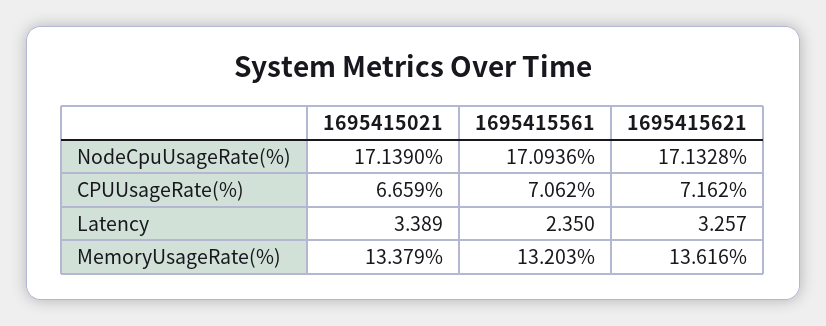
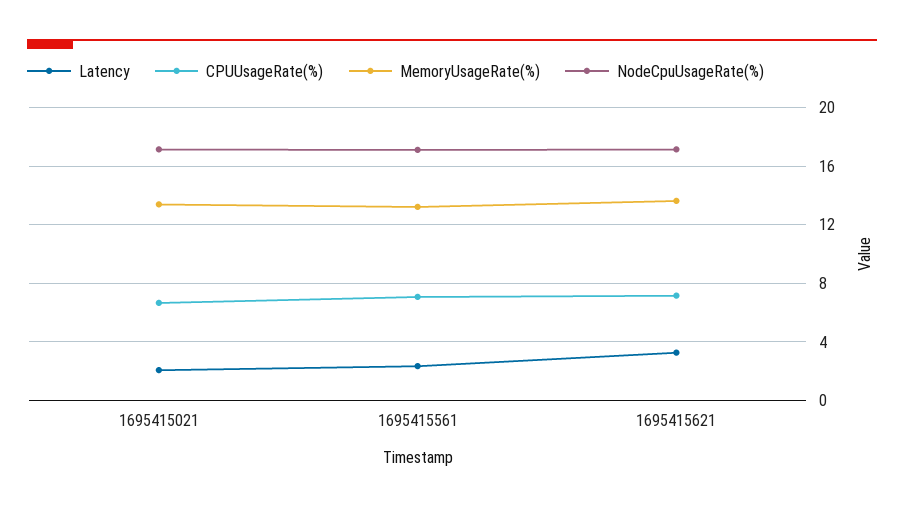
Latency, 1695415021: 3.389 -> 2

